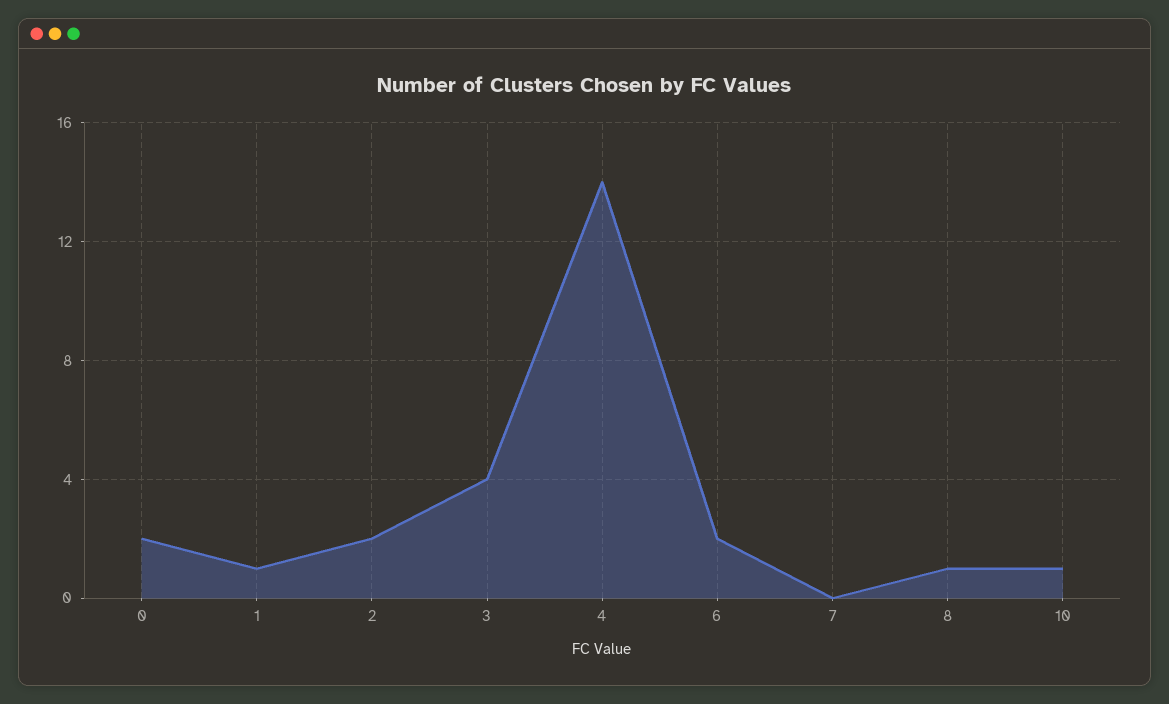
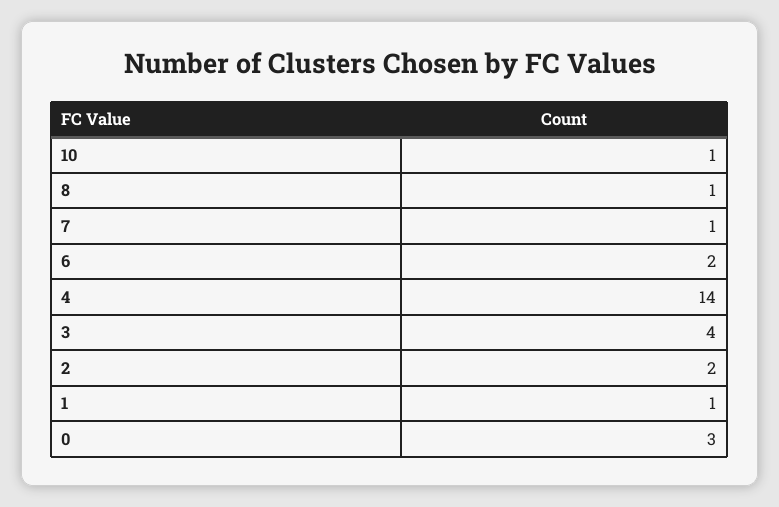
0: 2 -> 3
7: 0 -> 1

